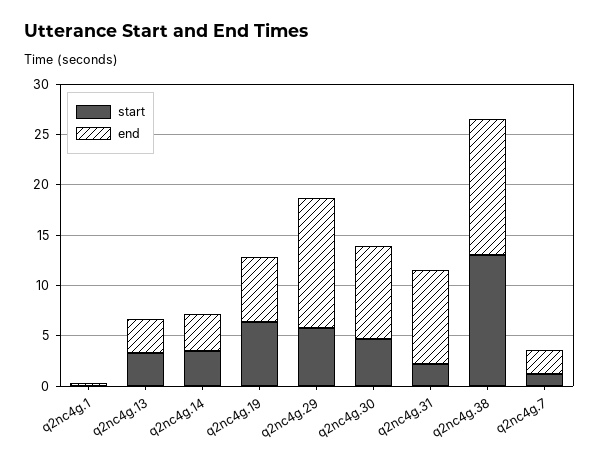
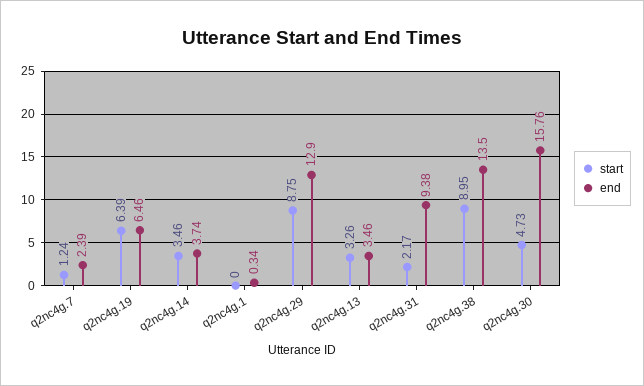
start, q2nc4g.29: 6 -> 8.75
end, q2nc4g.30: 9 -> 15.76
start, q2nc4g.38: 13 -> 8.95

